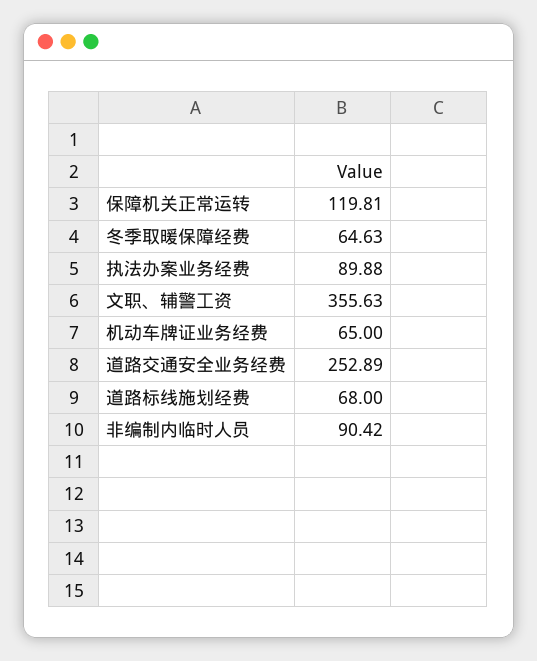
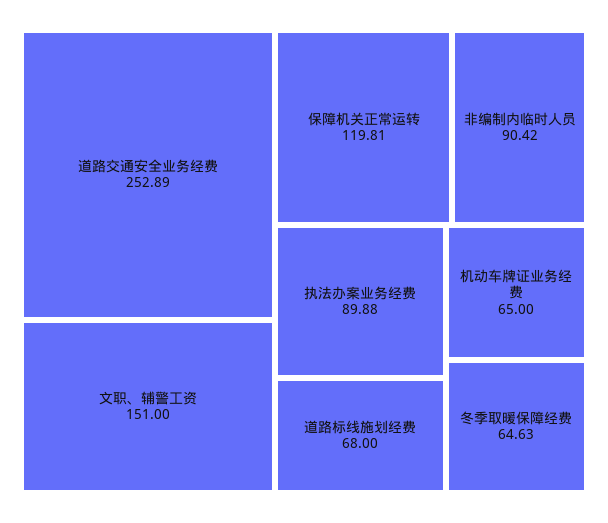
文职、辅警工资: 355.63 -> 151

